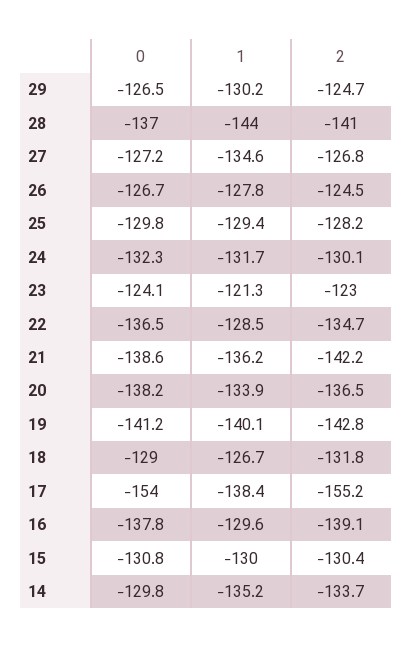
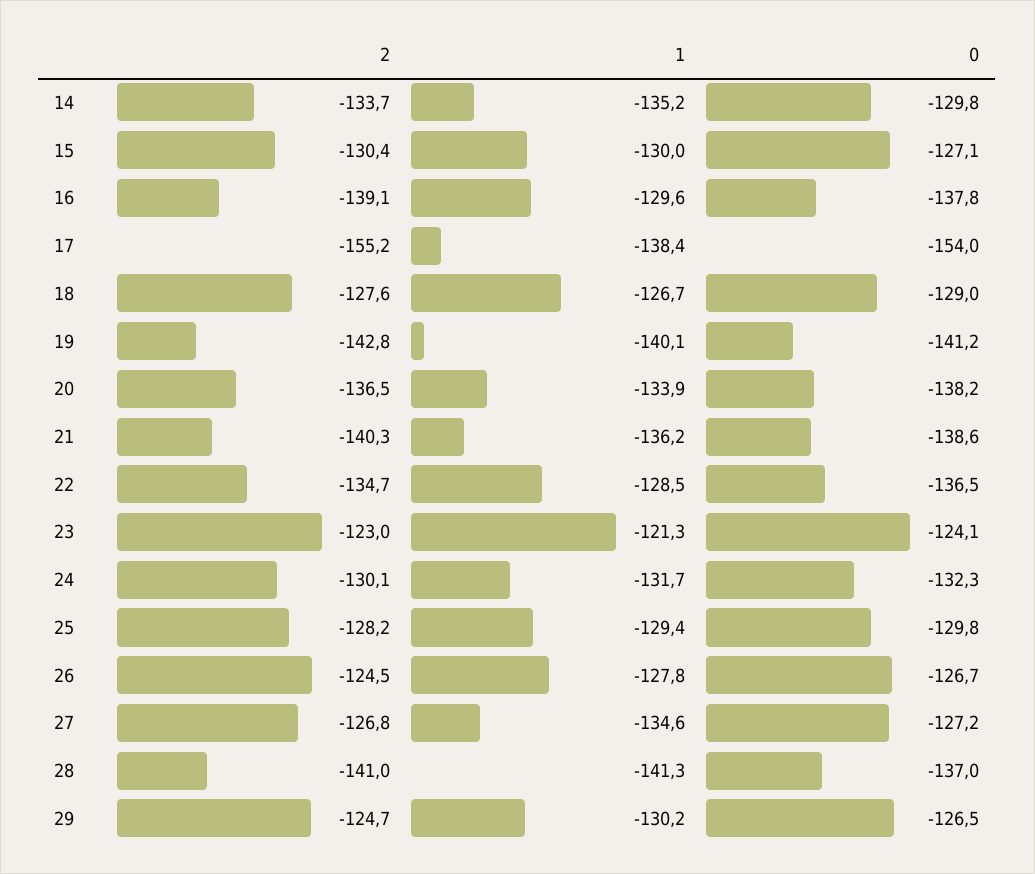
1, 28: -144 -> -141.3
2, 21: -142.2 -> -140.3
2, 18: -131.8 -> -127.6
0, 15: -130.8 -> -127.1

